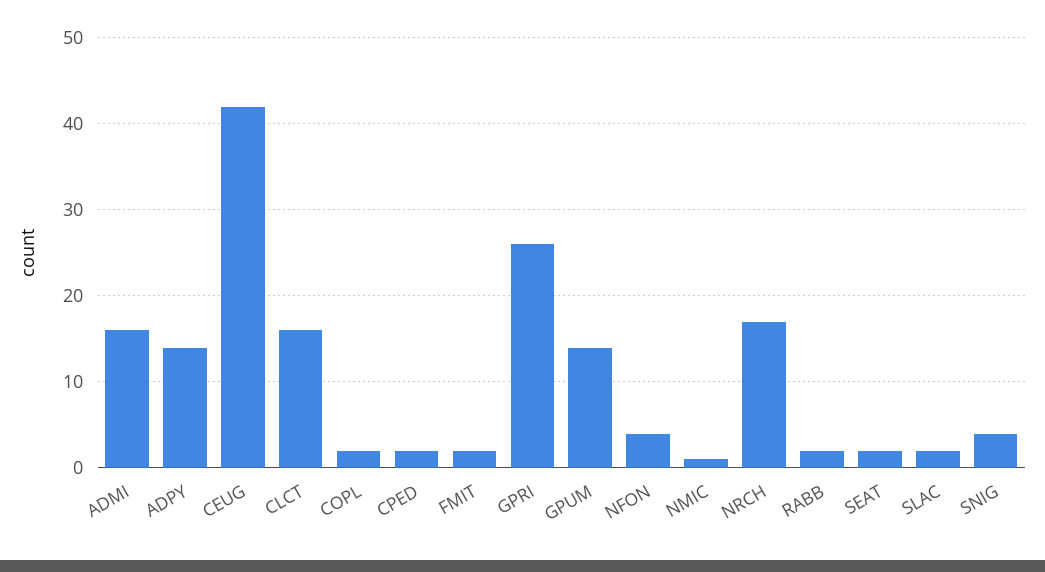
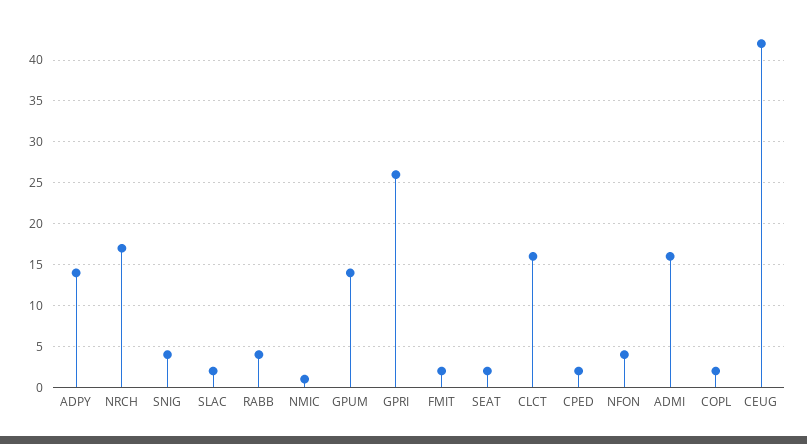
RABB: 2 -> 4

